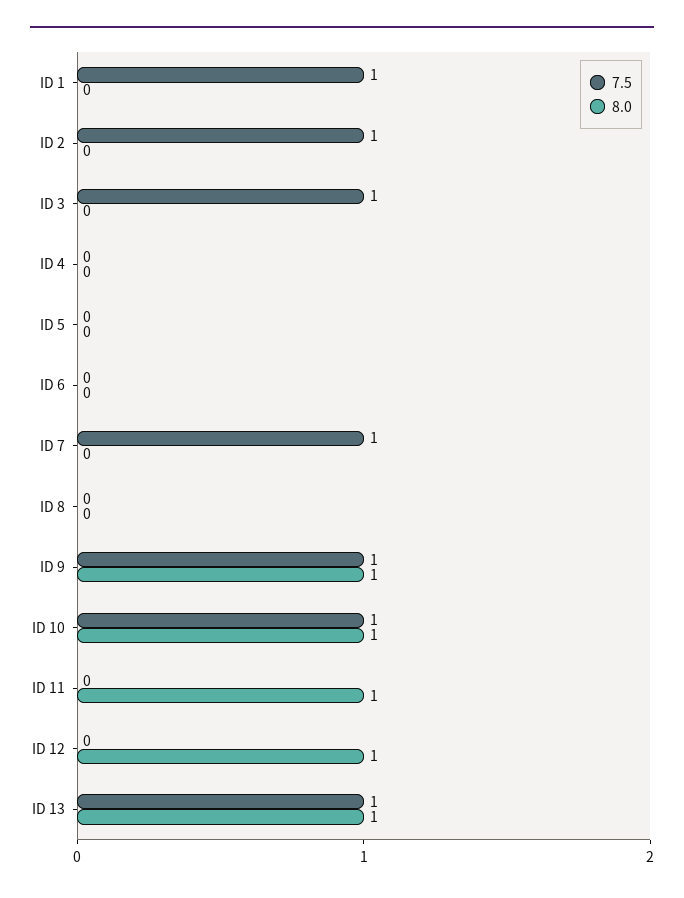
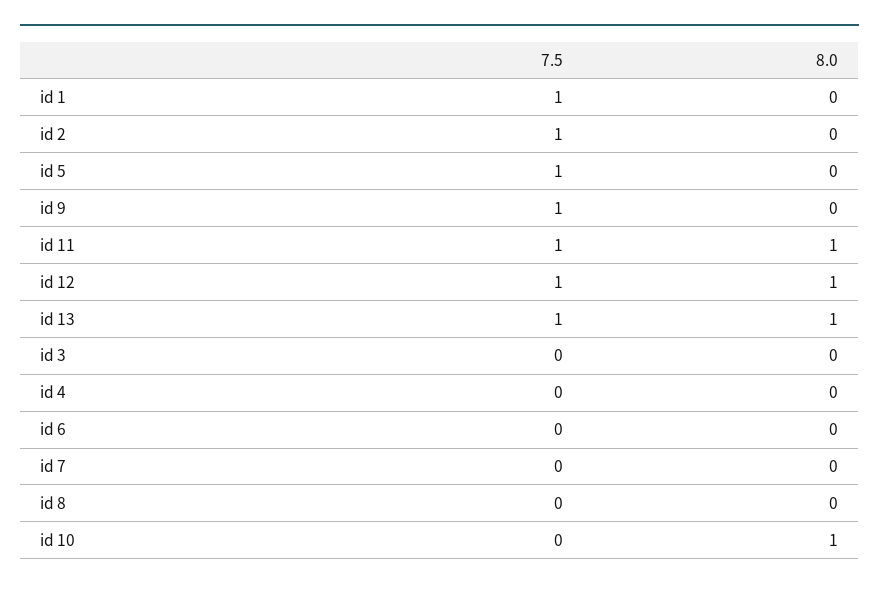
7.5, ID 3: 1 -> 0
7.5, ID 5: 0 -> 1
7.5, ID 7: 1 -> 0
8.0, ID 9: 1 -> 0
7.5, ID 10: 1 -> 0
7.5, ID 11: 0 -> 1
7.5, ID 12: 0 -> 1

